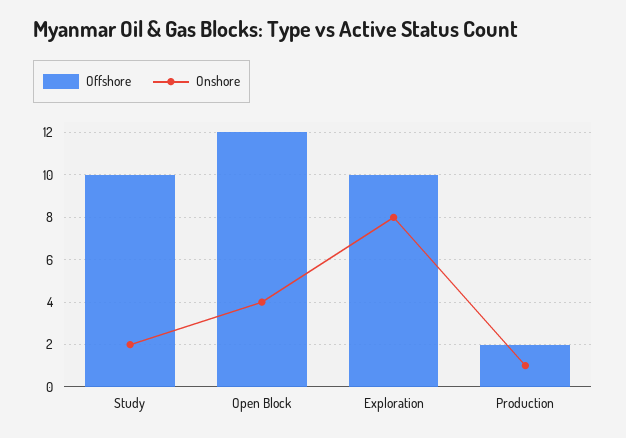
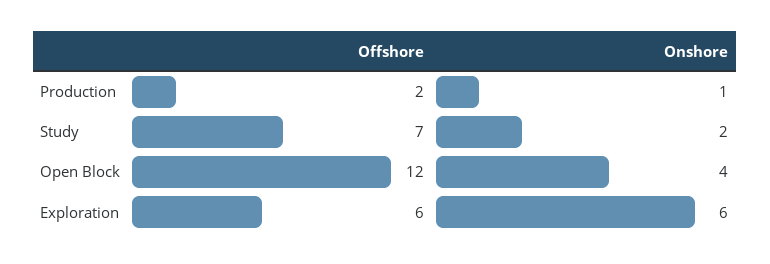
Offshore, Study: 10 -> 7
Offshore, Exploration: 10 -> 6
Onshore, Exploration: 8 -> 6

